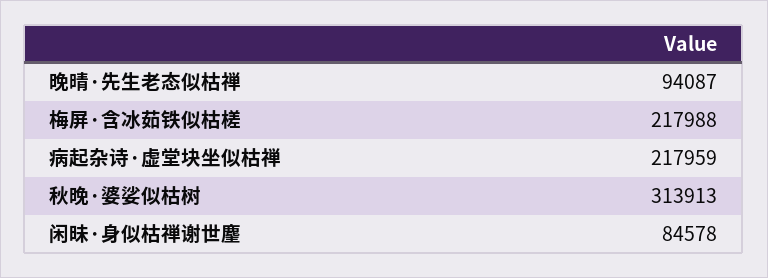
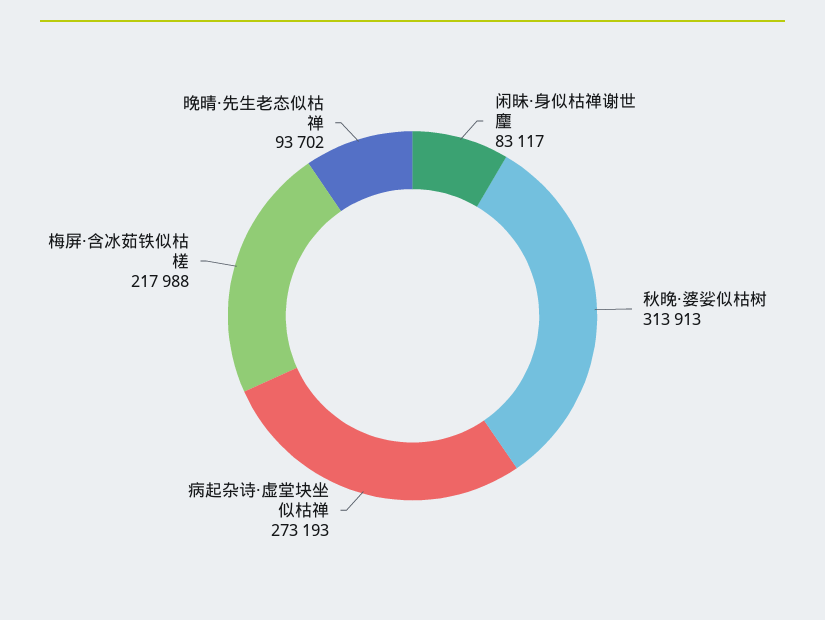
晚晴·先生老态似枯禅: 94087 -> 93702
病起杂诗·虚堂块坐似枯禅: 217959 -> 273193
闲昧·身似枯禅谢世麈: 84578 -> 83117

